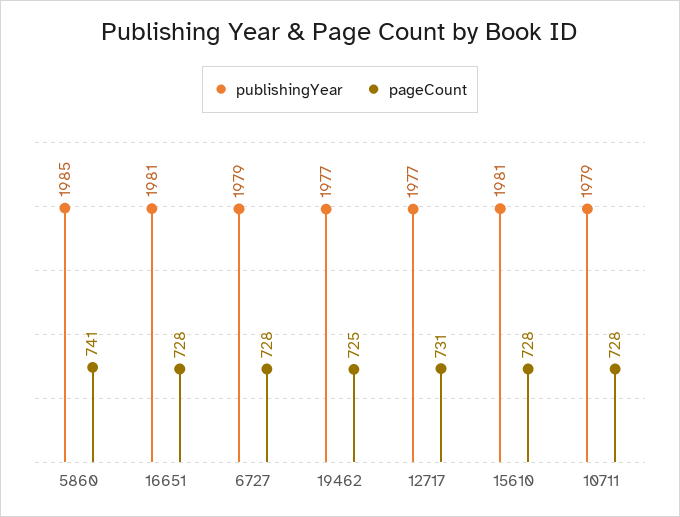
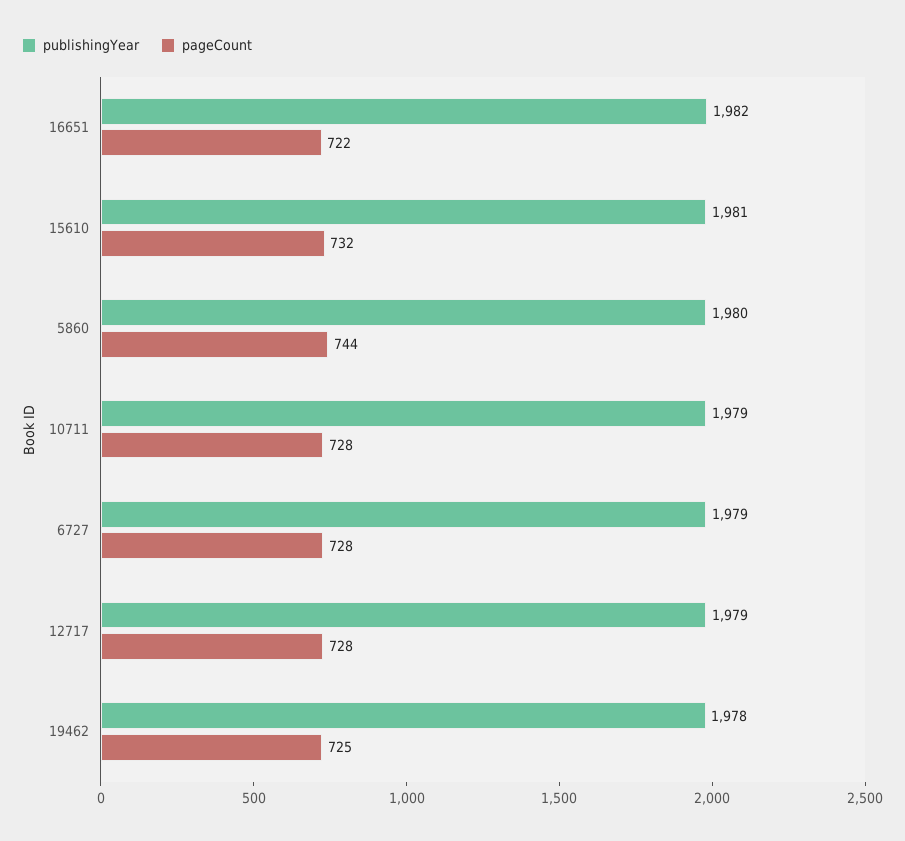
publishingYear, 5860: 1985 -> 1980
pageCount, 5860: 741 -> 744
publishingYear, 16651: 1981 -> 1982
pageCount, 16651: 728 -> 722
publishingYear, 19462: 1977 -> 1978
publishingYear, 12717: 1977 -> 1979
pageCount, 12717: 731 -> 728
pageCount, 15610: 728 -> 732

